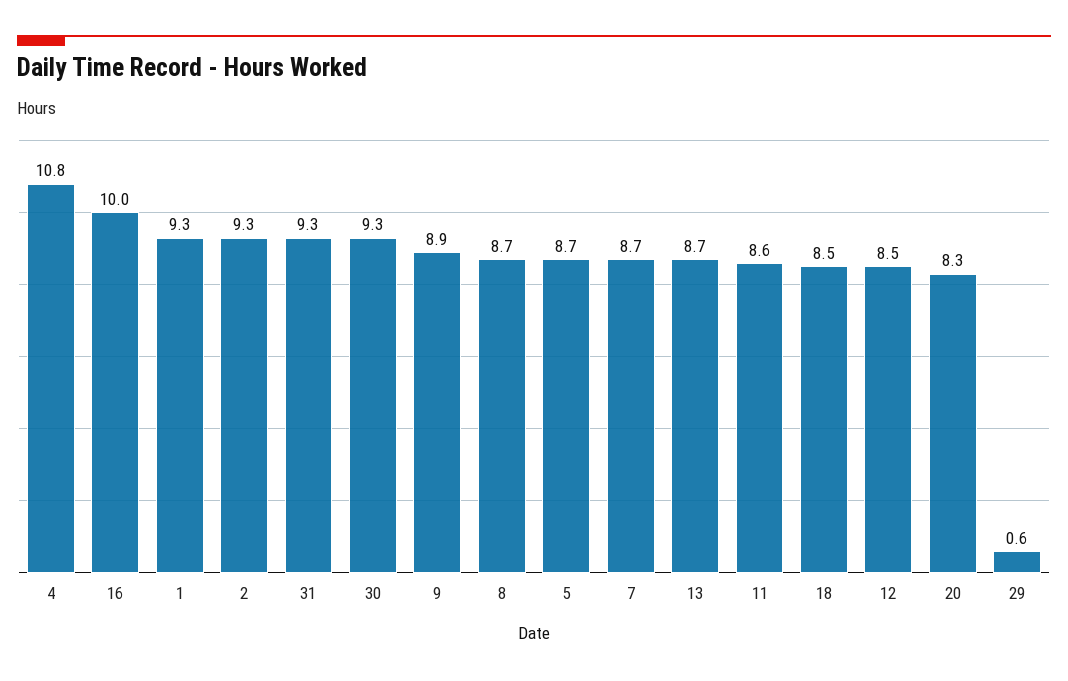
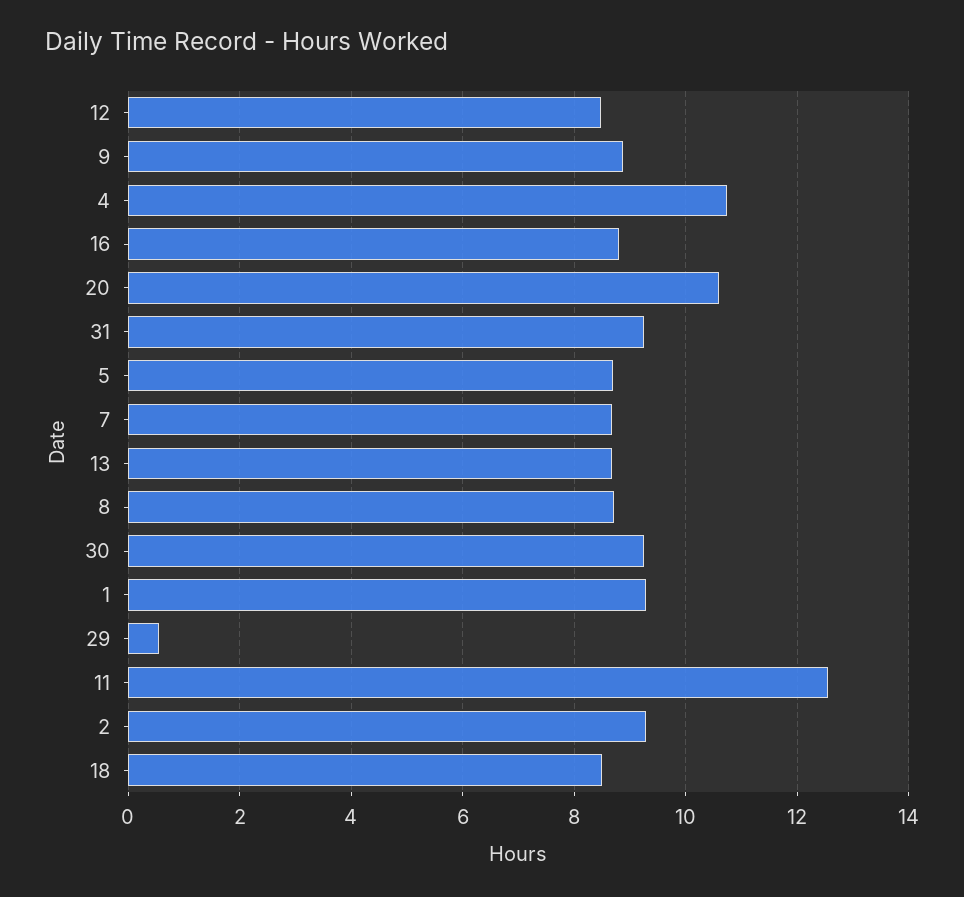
16: 10 -> 8.8
11: 8.6 -> 12.6
20: 8.3 -> 10.6

